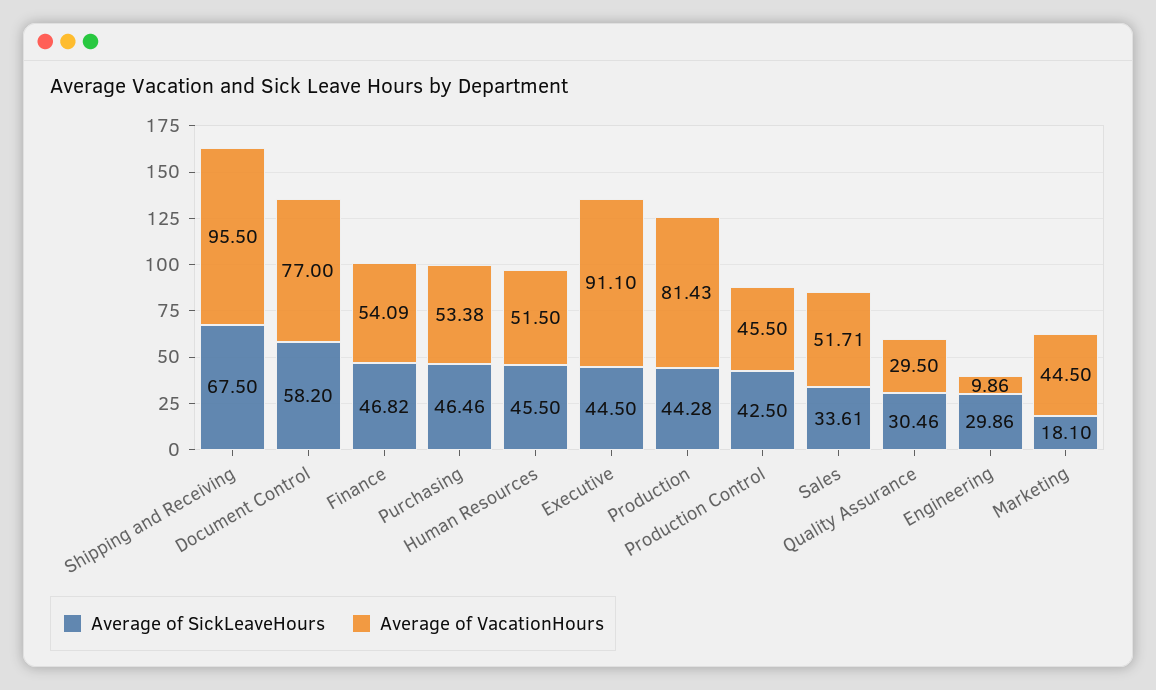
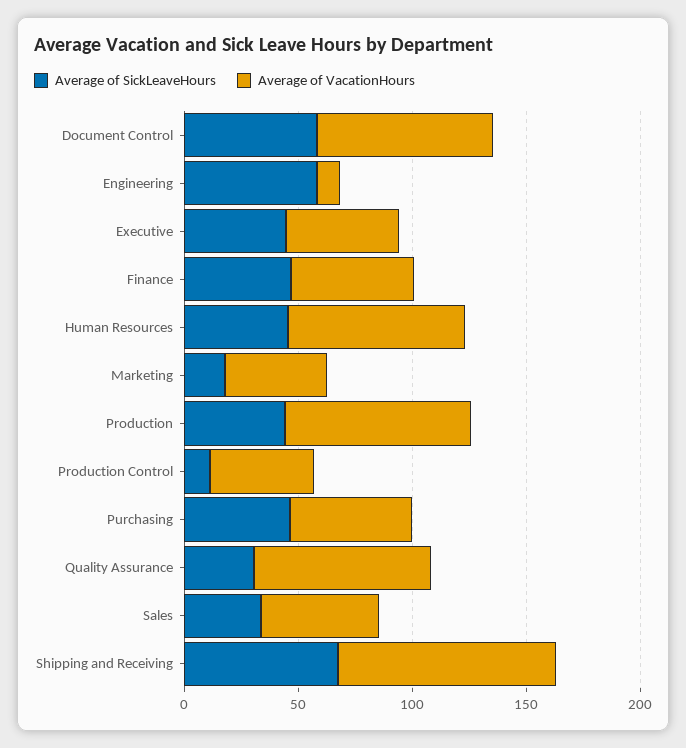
Average of VacationHours, Human Resources: 51.5 -> 80
Average of VacationHours, Executive: 91.1 -> 50
Average of SickLeaveHours, Production Control: 42.5 -> 10
Average of VacationHours, Quality Assurance: 29.5 -> 80
Average of SickLeaveHours, Engineering: 29.86 -> 60

